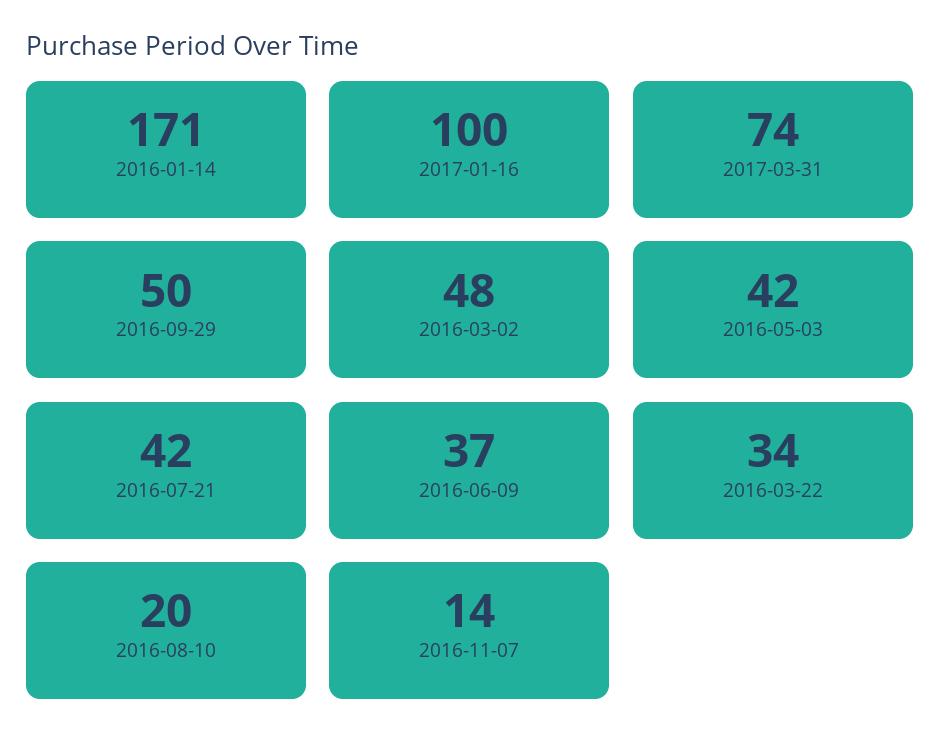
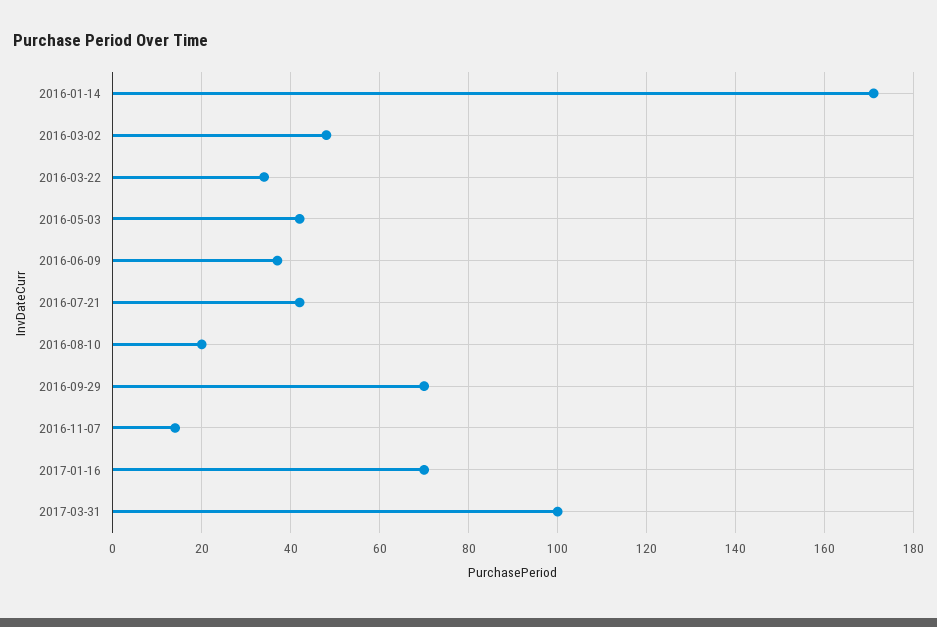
2017-01-16: 100 -> 70
2017-03-31: 74 -> 100
2016-09-29: 50 -> 70

